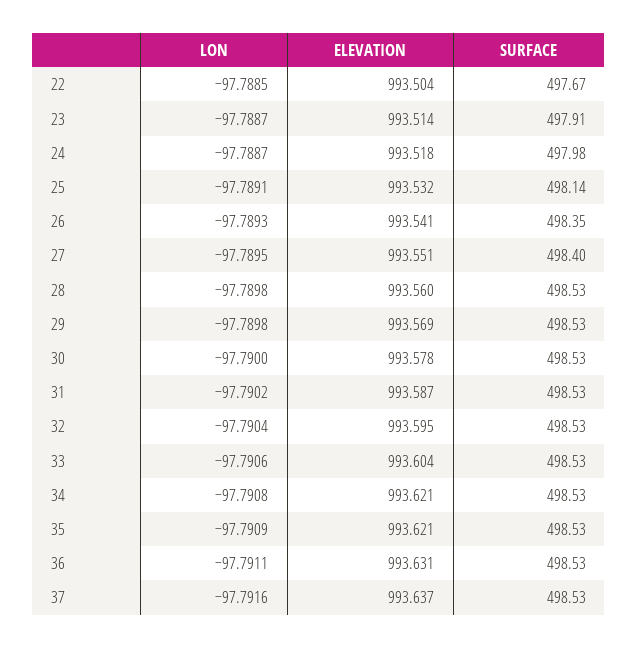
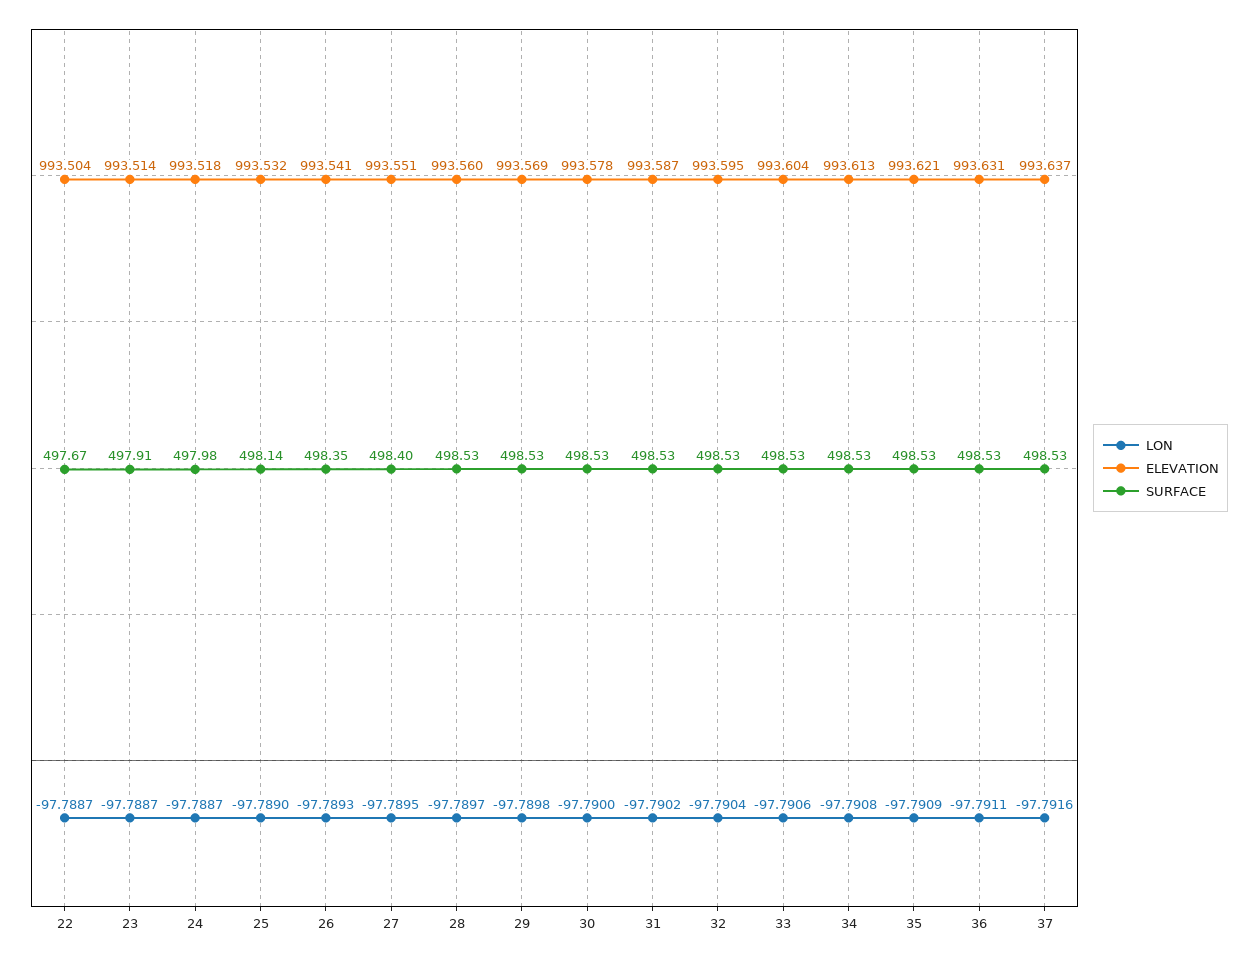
LON, 22: -97.7885 -> -97.7887
LON, 25: -97.7891 -> -97.789
LON, 28: -97.7898 -> -97.7897
ELEVATION, 34: 993.621 -> 993.613

